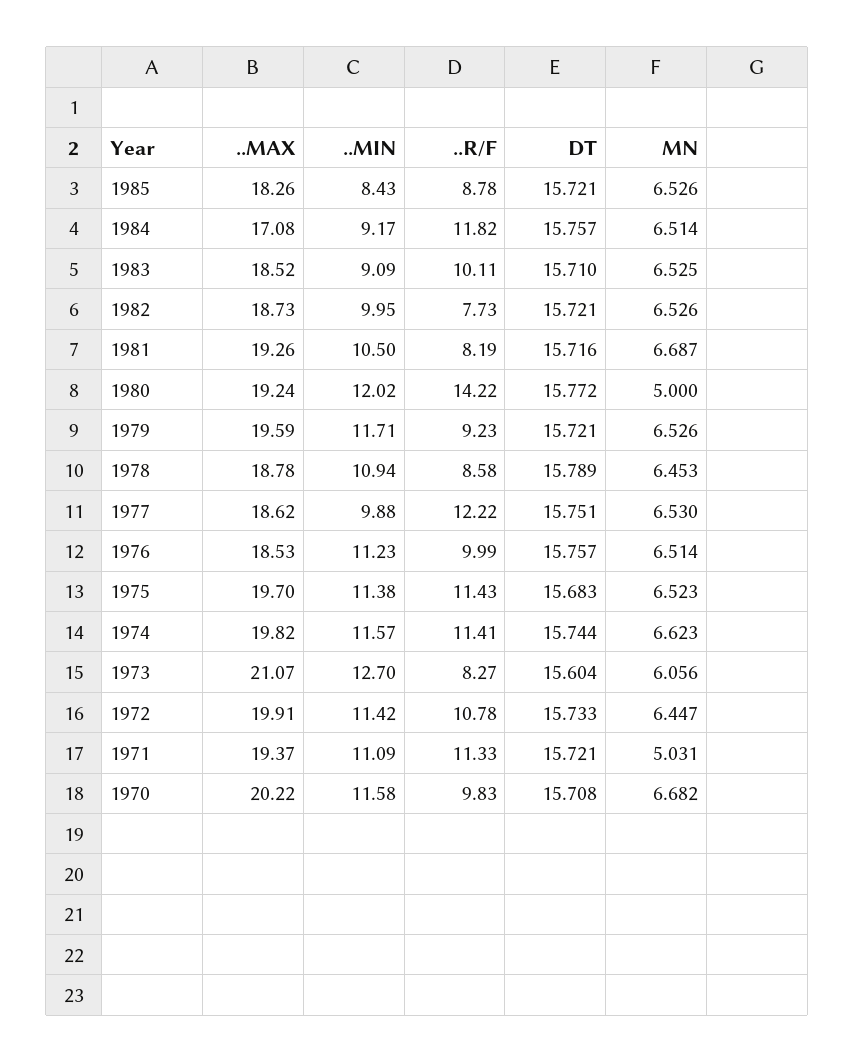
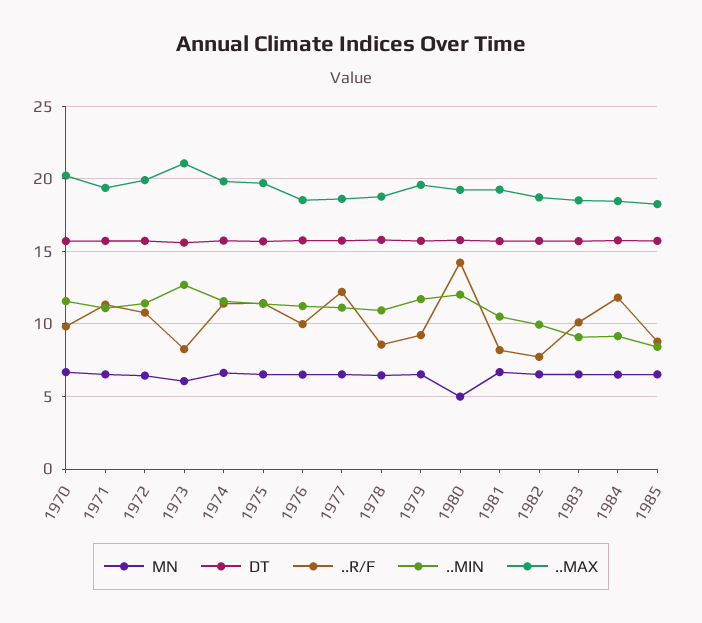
..MAX, 1984: 17.08 -> 18.5
..MIN, 1977: 9.88 -> 11
MN, 1971: 5.031 -> 6.5

